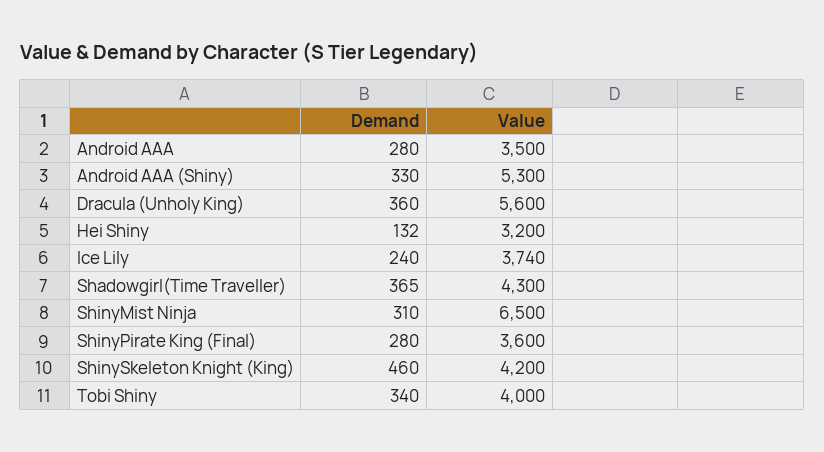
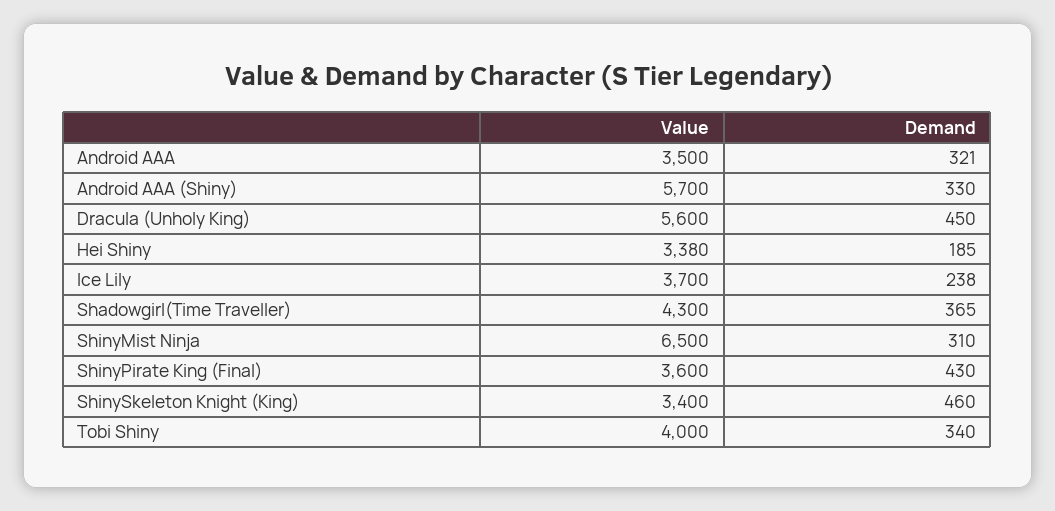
Demand, Android AAA: 280 -> 321
Value, Android AAA (Shiny): 5300 -> 5700
Demand, Dracula (Unholy King): 360 -> 450
Demand, Hei Shiny: 132 -> 185
Value, Hei Shiny: 3200 -> 3380
Demand, Ice Lily: 240 -> 238
Value, Ice Lily: 3740 -> 3700
Demand, ShinyPirate King (Final): 280 -> 430
Value, ShinySkeleton Knight (King): 4200 -> 3400

